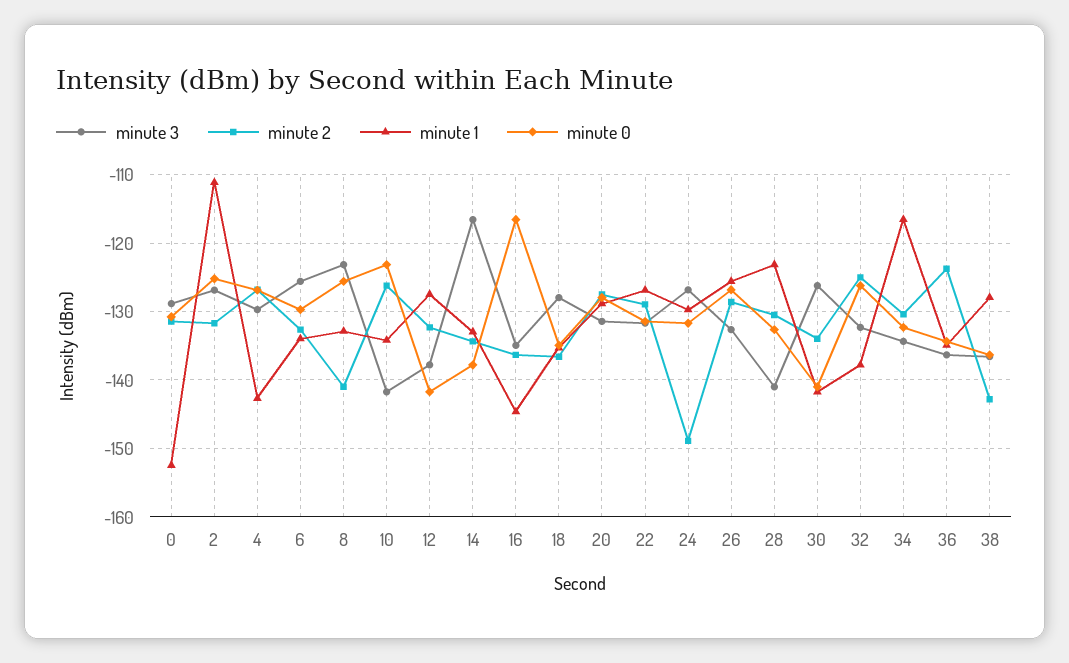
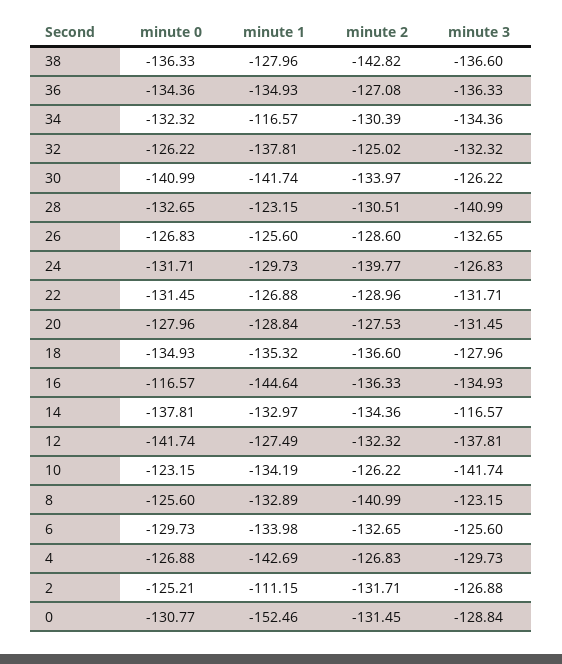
minute 2, 24: -149 -> -139.77
minute 2, 36: -124 -> -127.08

